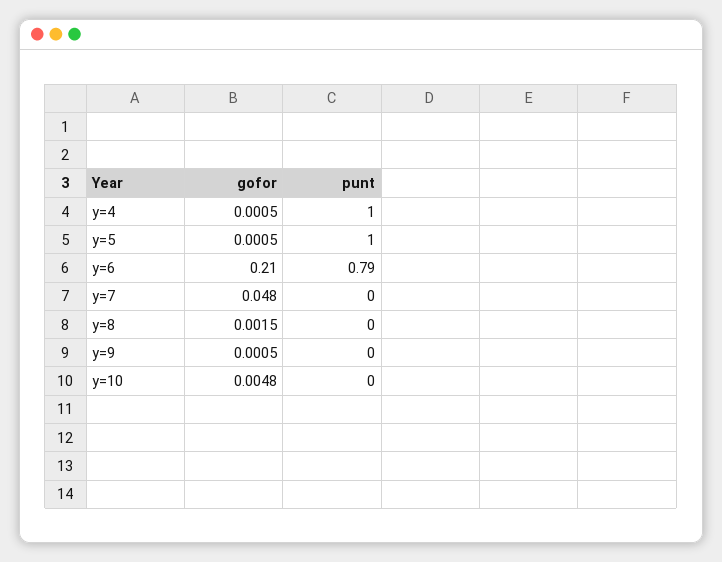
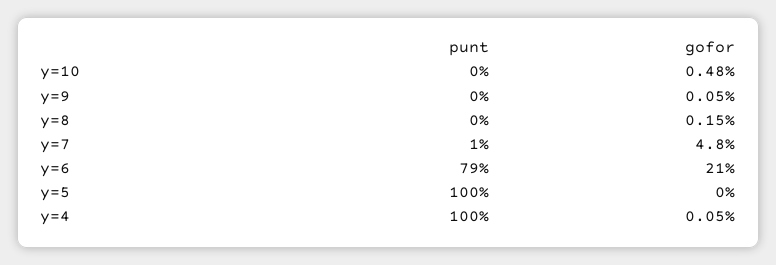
gofor, y=5: 0.0005 -> 0
punt, y=7: 0 -> 0.01

